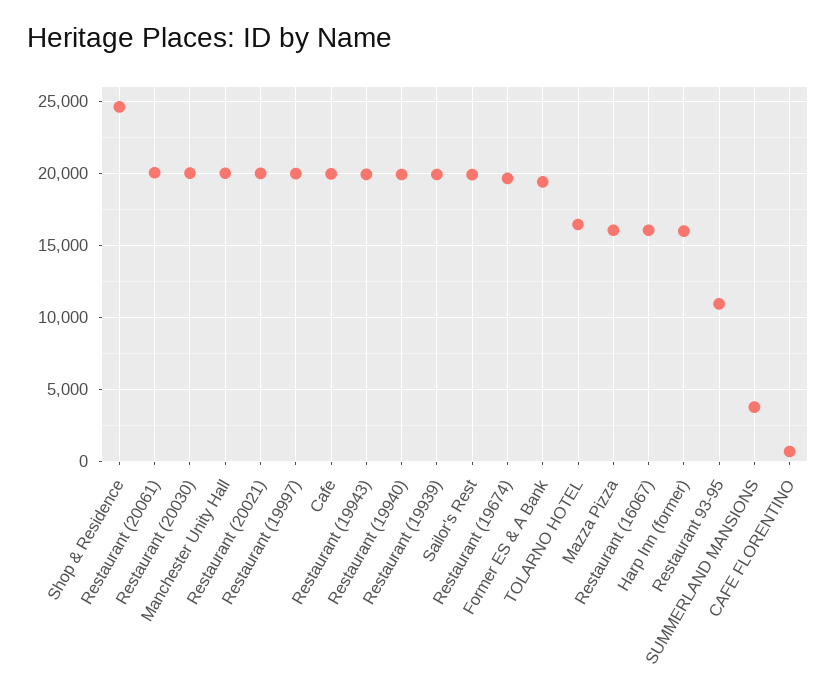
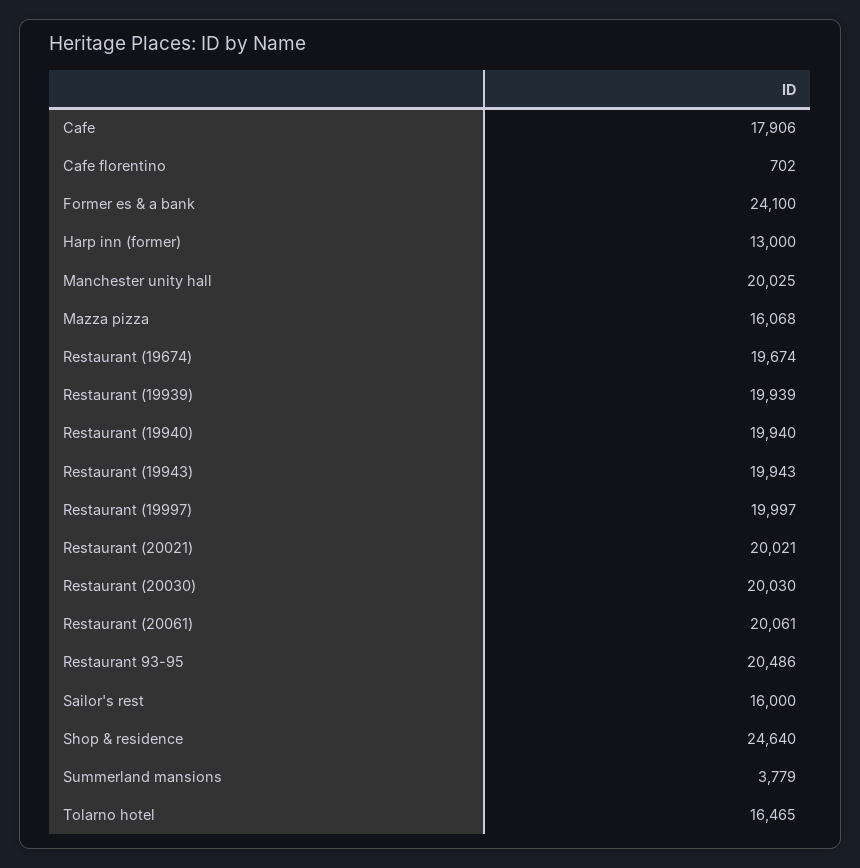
Cafe: 20000 -> 17906
Sailor's Rest: 20000 -> 16000
Former ES & A Bank: 19500 -> 24100
Restaurant (16067): 16000 -> none
Harp Inn (former): 16000 -> 13000
Restaurant 93-95: 11000 -> 20486

